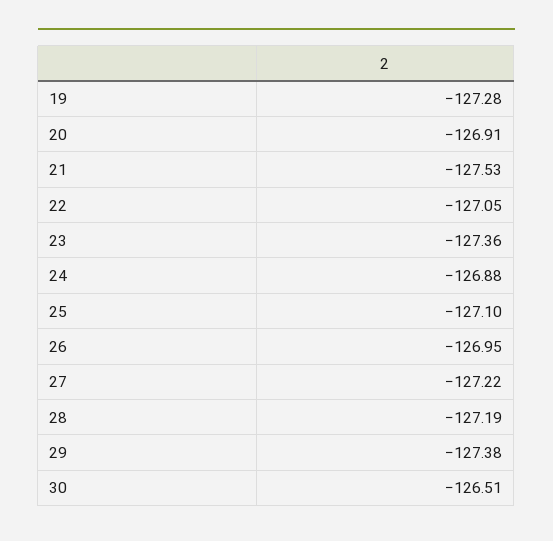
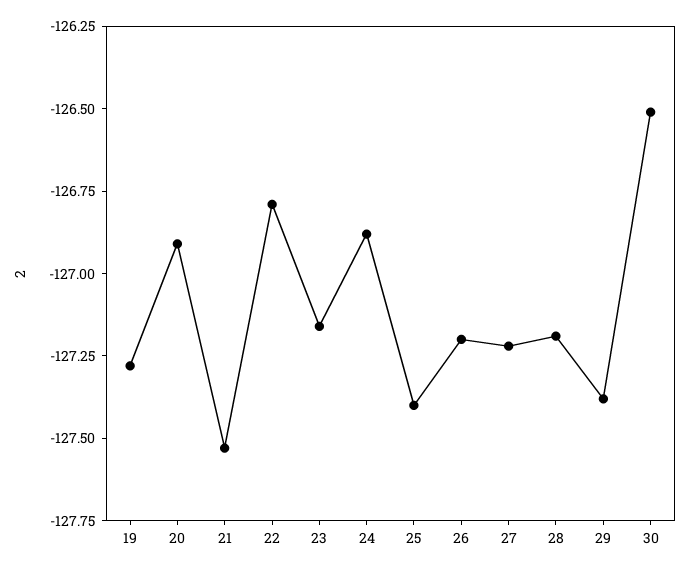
22: -127.05 -> -126.8
23: -127.36 -> -127.15
25: -127.1 -> -127.4
26: -126.95 -> -127.2

